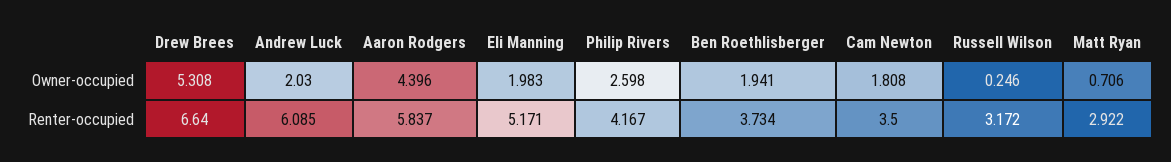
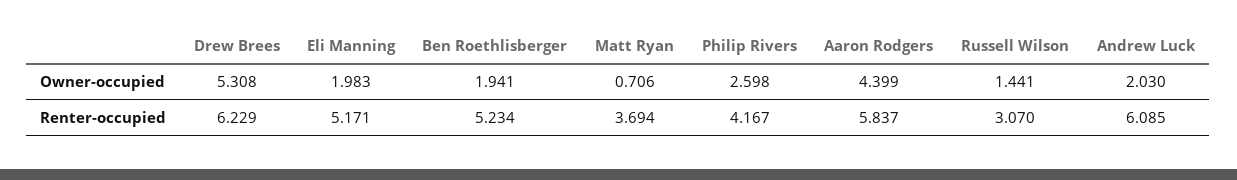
Aaron Rodgers, Owner-occupied: 4.396 -> 4.399
Cam Newton, Owner-occupied: 1.808 -> none
Russell Wilson, Owner-occupied: 0.246 -> 1.441
Drew Brees, Renter-occupied: 6.64 -> 6.229
Ben Roethlisberger, Renter-occupied: 3.734 -> 5.234
Cam Newton, Renter-occupied: 3.5 -> none
Russell Wilson, Renter-occupied: 3.172 -> 3.07
Matt Ryan, Renter-occupied: 2.922 -> 3.694

